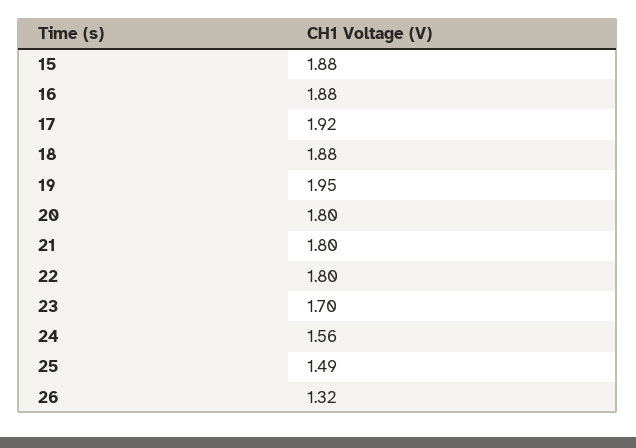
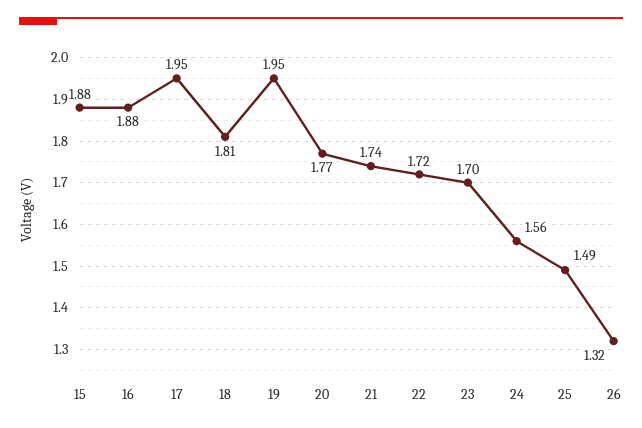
17: 1.92 -> 1.95
18: 1.88 -> 1.81
20: 1.8 -> 1.77
21: 1.8 -> 1.74
22: 1.8 -> 1.72

